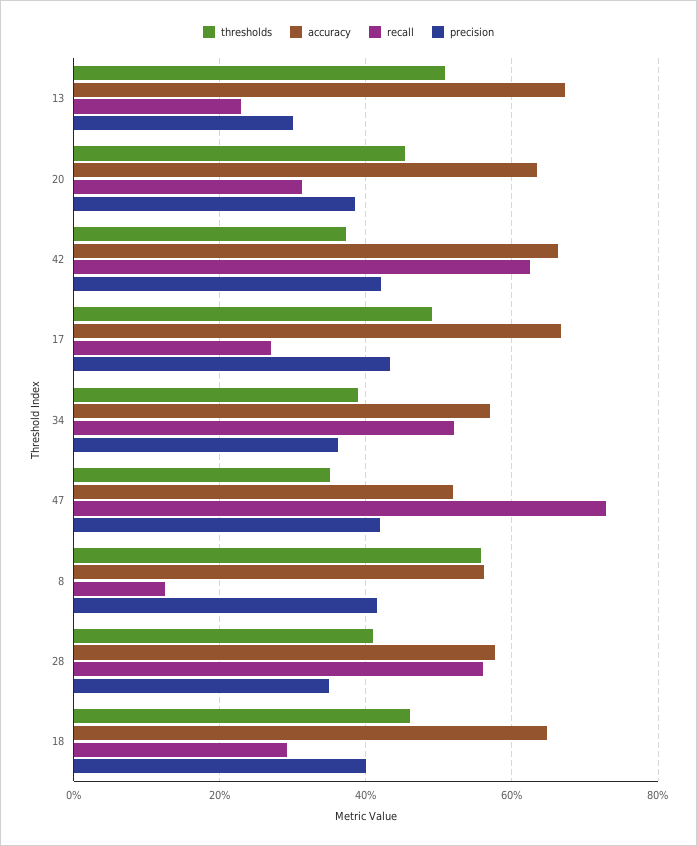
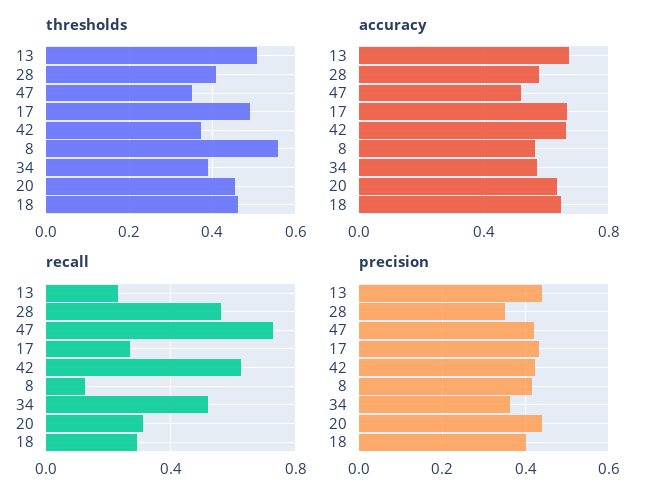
precision, 13: 0.3 -> 0.44
precision, 20: 0.38 -> 0.44

